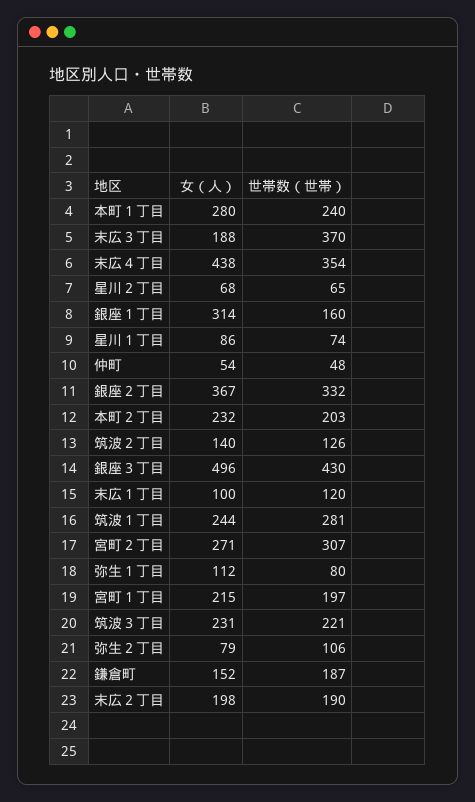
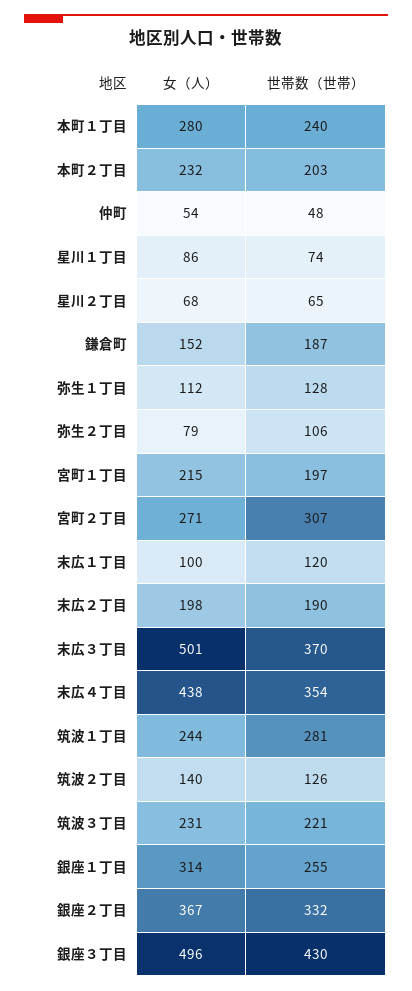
女（人）, 末広３丁目: 188 -> 501
世帯数（世帯）, 銀座１丁目: 160 -> 255
世帯数（世帯）, 弥生１丁目: 80 -> 128

